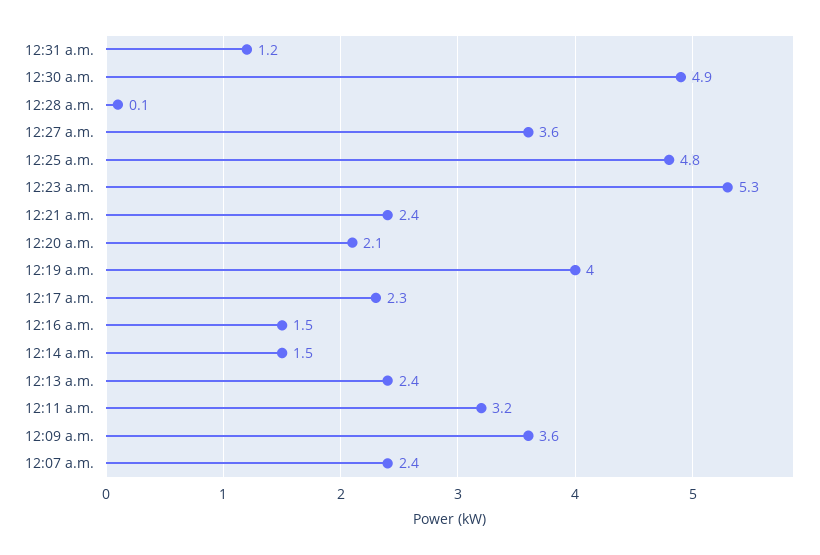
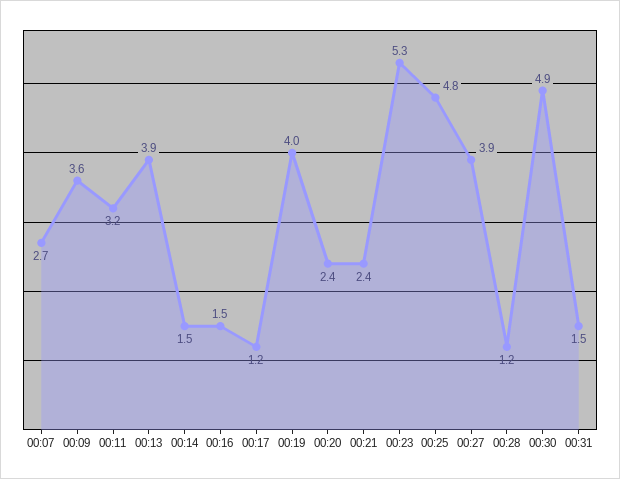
12:31 a.m.: 1.2 -> 1.5
12:28 a.m.: 0.1 -> 1.2
12:27 a.m.: 3.6 -> 3.9
12:20 a.m.: 2.1 -> 2.4
12:17 a.m.: 2.3 -> 1.2
12:13 a.m.: 2.4 -> 3.9
12:07 a.m.: 2.4 -> 2.7

